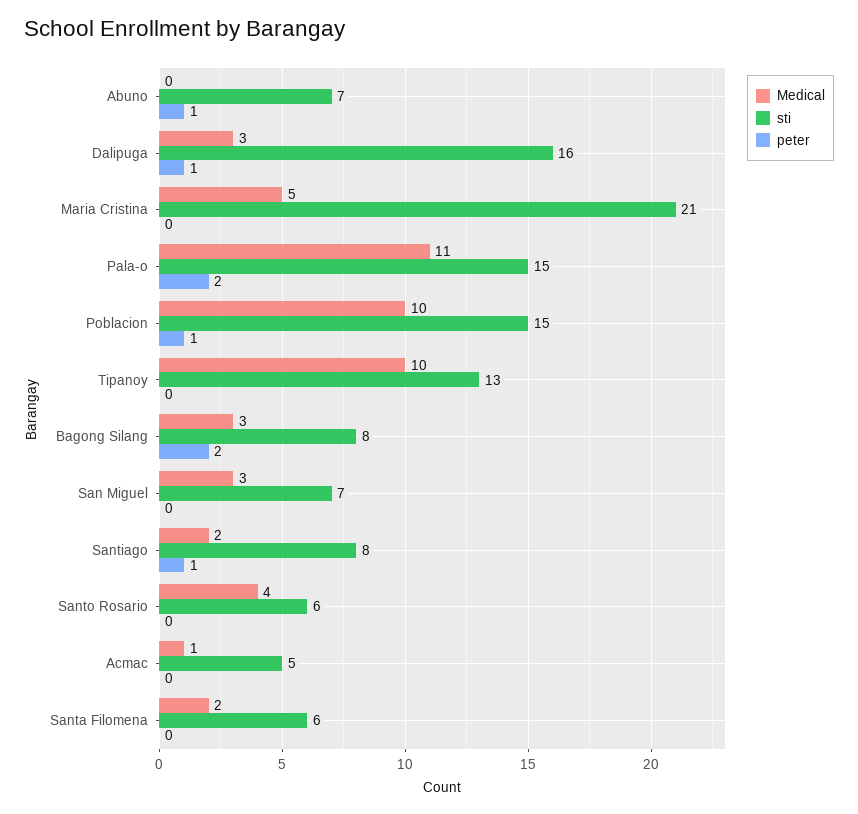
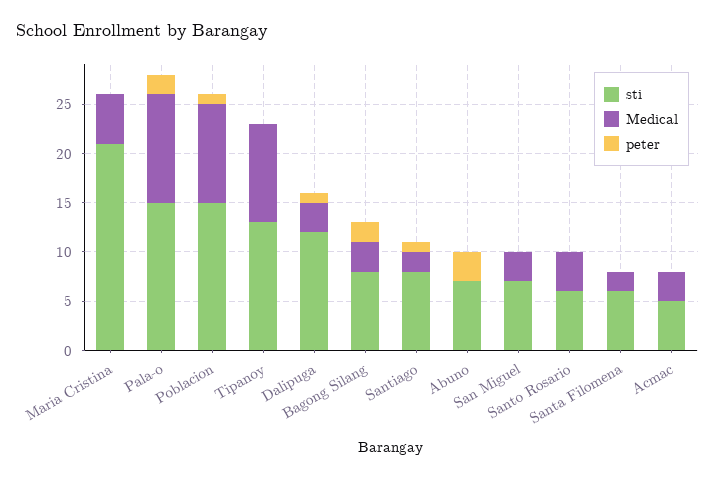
peter, Abuno: 1 -> 3
sti, Dalipuga: 16 -> 12
Medical, Acmac: 1 -> 3

